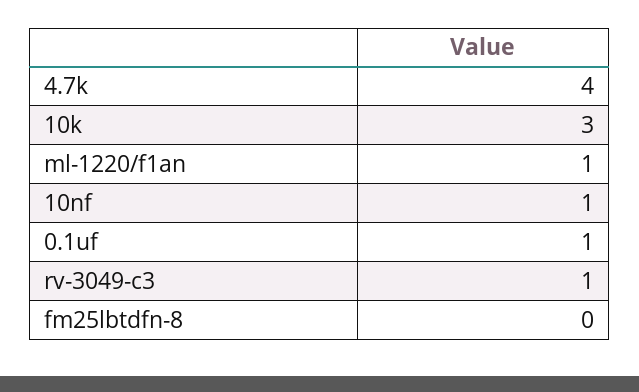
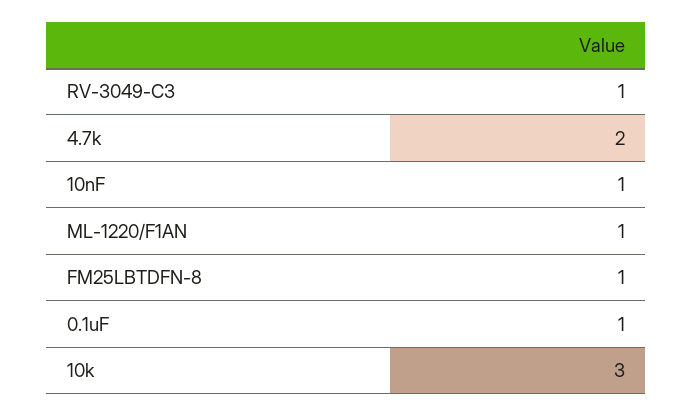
4.7k: 4 -> 2
fm25lbtdfn-8: 0 -> 1

